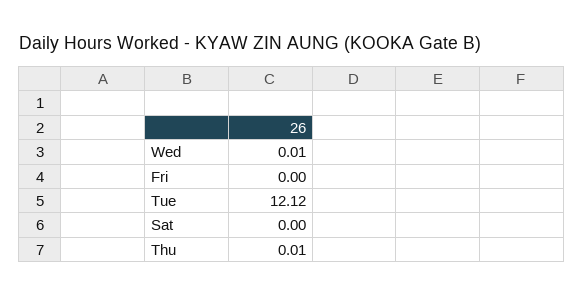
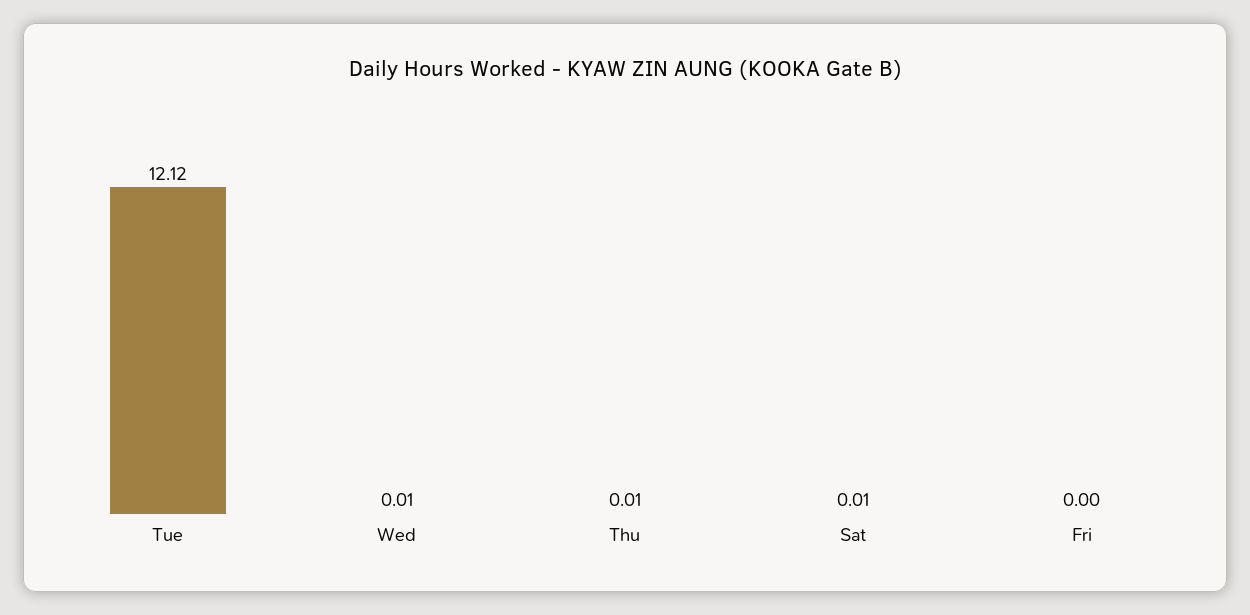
Sat: 0 -> 0.01

